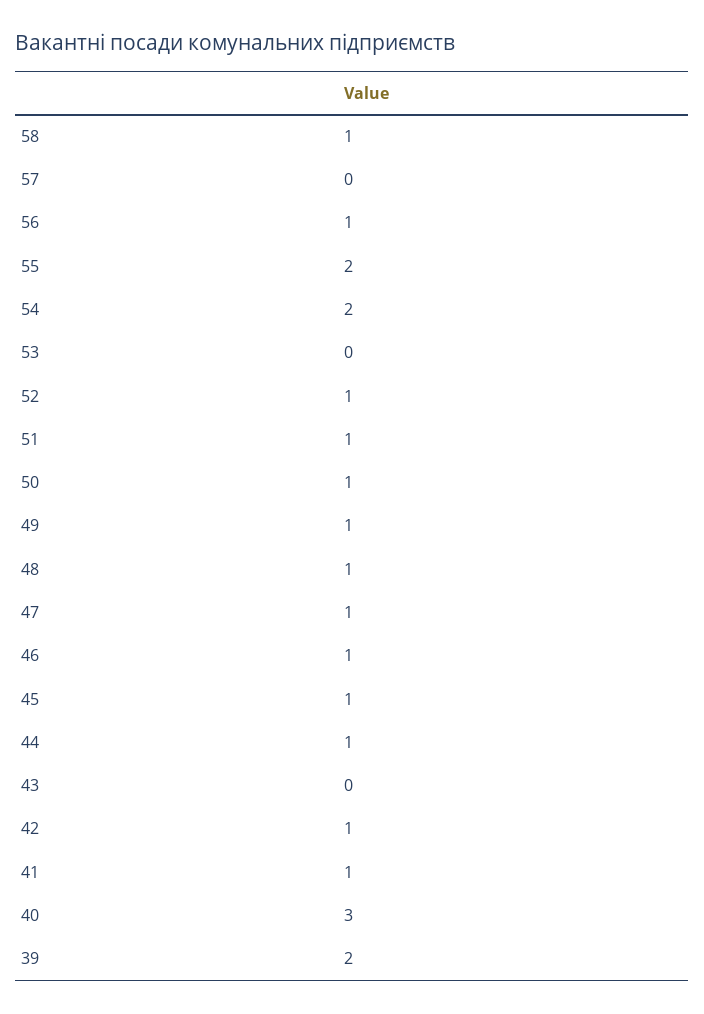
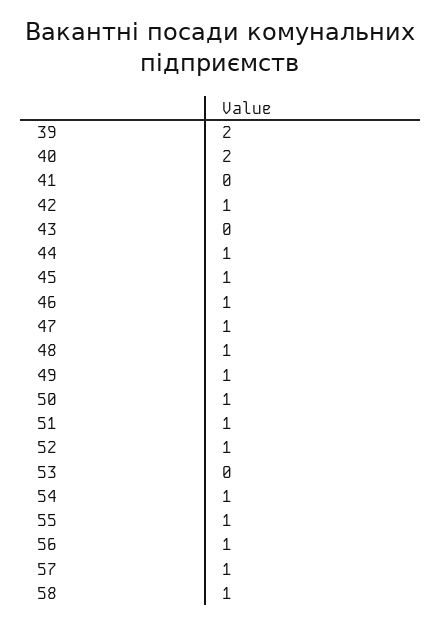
57: 0 -> 1
55: 2 -> 1
54: 2 -> 1
41: 1 -> 0
40: 3 -> 2

